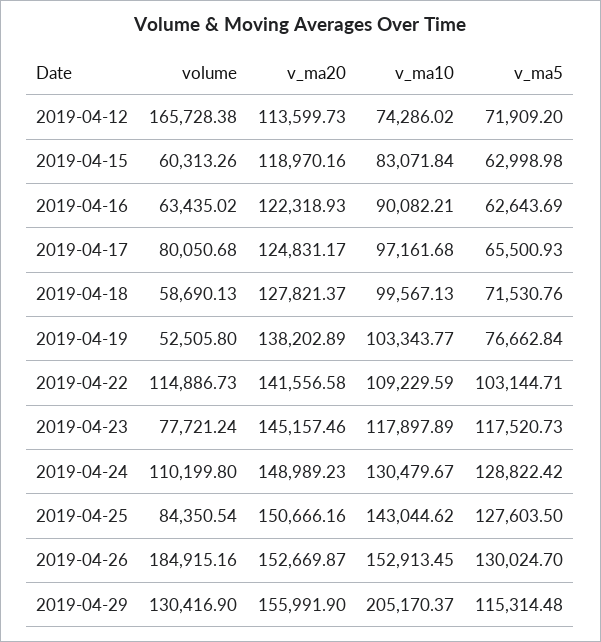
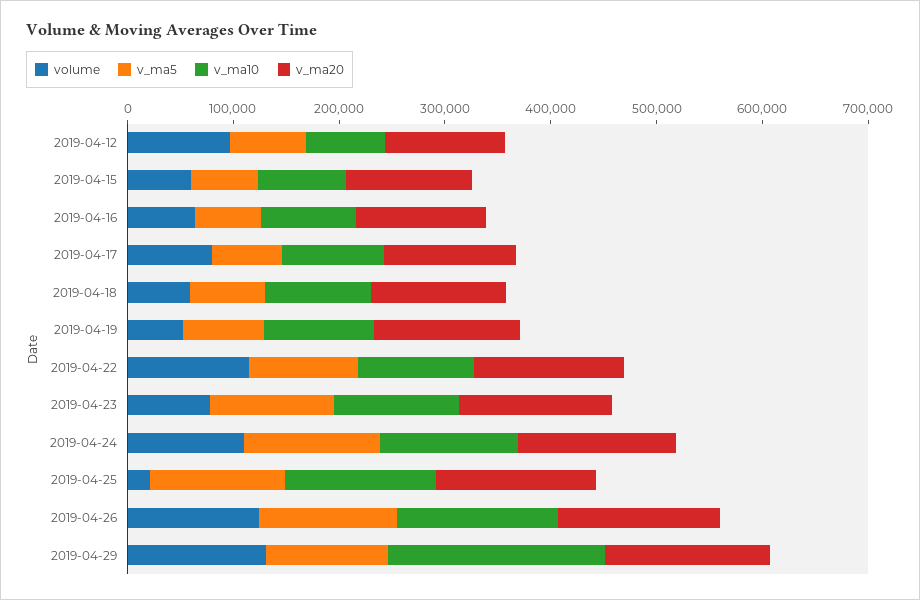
volume, 2019-04-12: 165728.38 -> 100000
volume, 2019-04-25: 84350.54 -> 20000
volume, 2019-04-26: 184915.16 -> 120000

